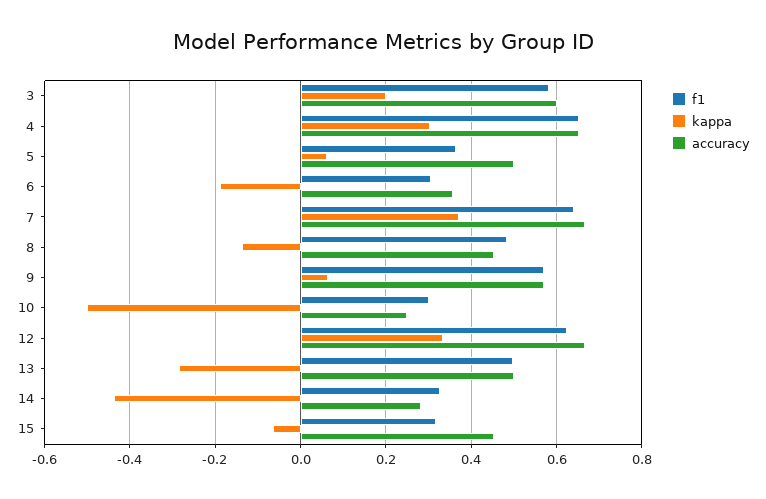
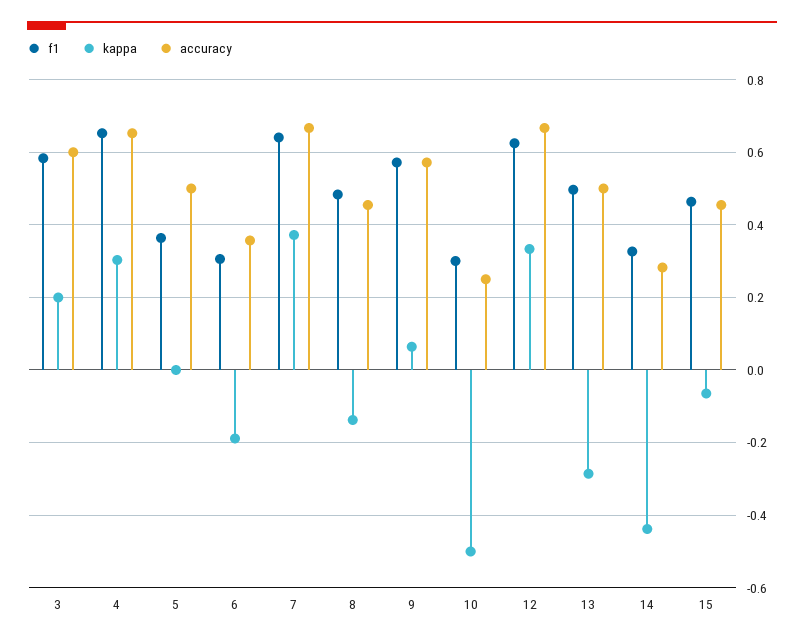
kappa, 5: 0.06 -> 0
f1, 15: 0.32 -> 0.46

